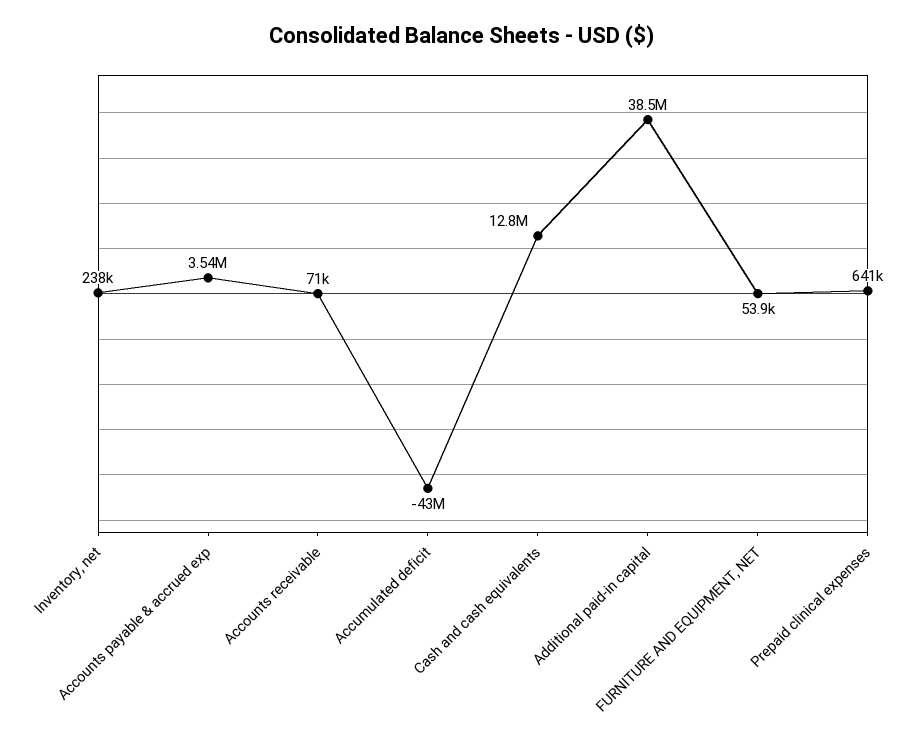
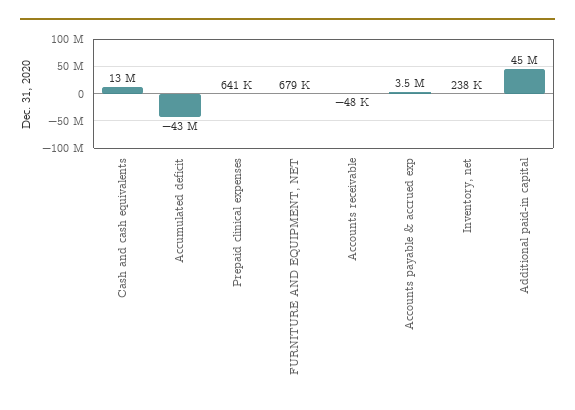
Accounts receivable: 71000 -> -48000
Additional paid-in capital: 38500000 -> 45000000
FURNITURE AND EQUIPMENT, NET: 53900 -> 679000

